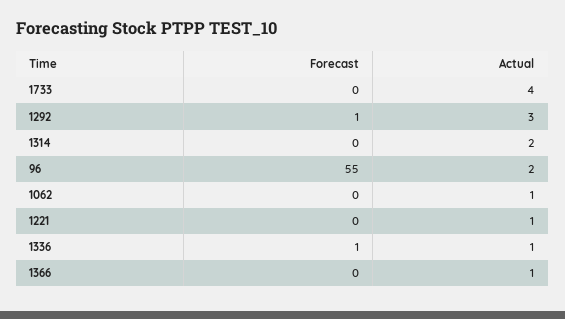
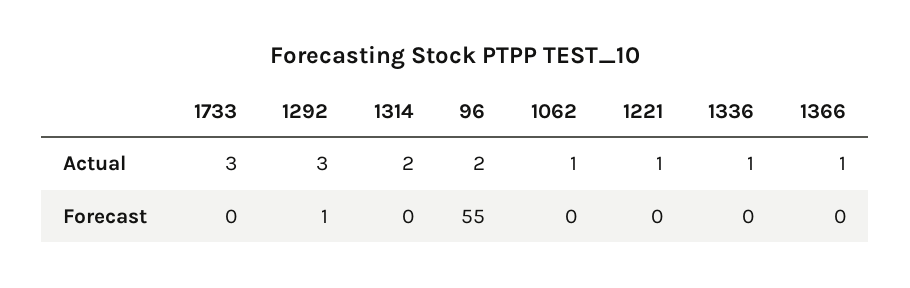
Actual, 1733: 4 -> 3
Forecast, 1336: 1 -> 0

